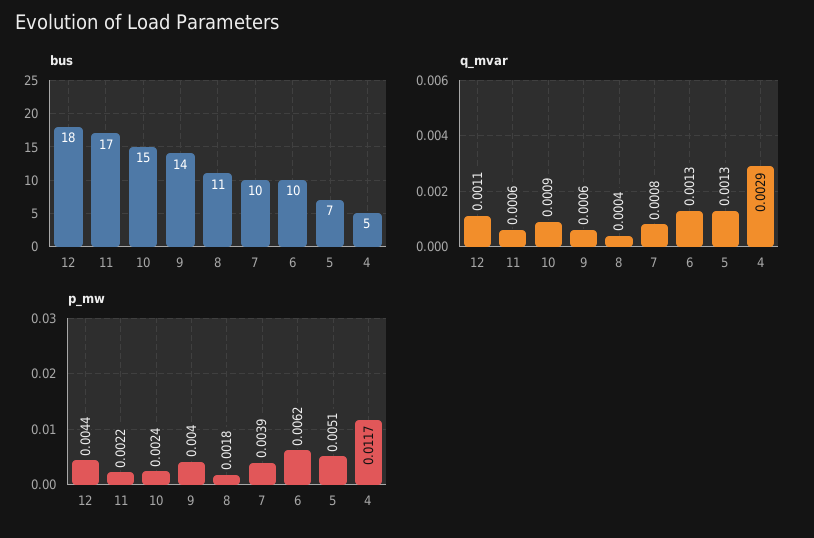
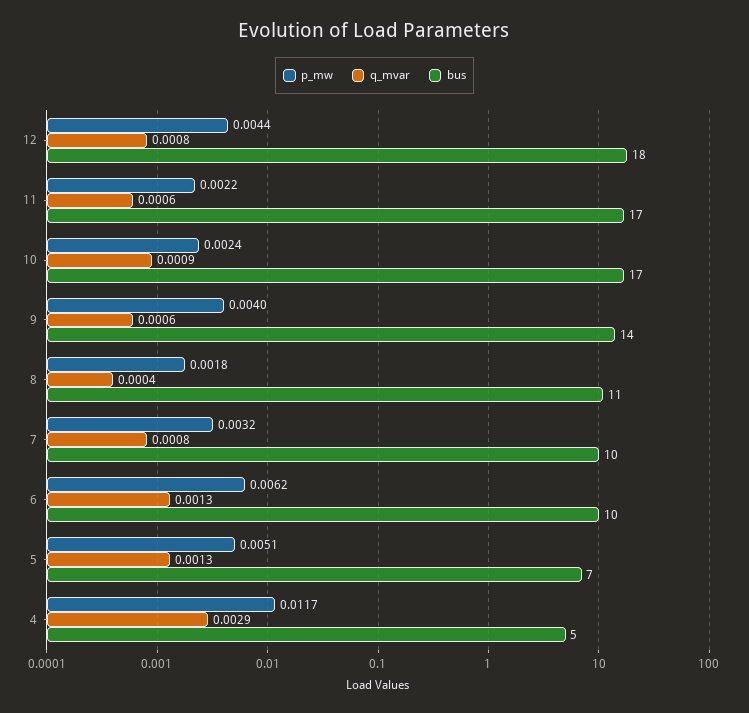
bus, 10: 15 -> 17
q_mvar, 12: 0.0011 -> 0.0008
p_mw, 7: 0.0039 -> 0.0032

